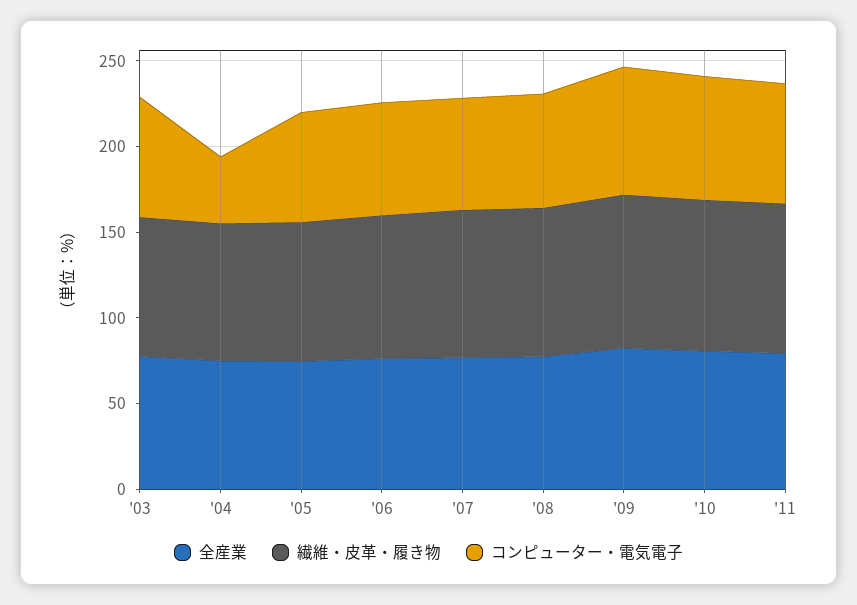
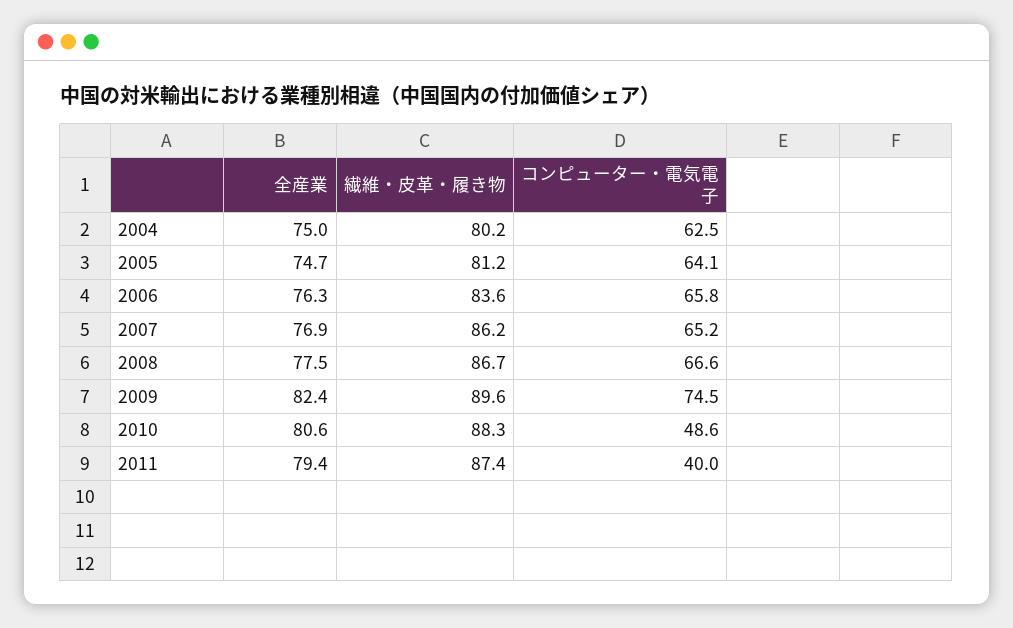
全産業, '03: 80 -> none
繊維・皮革・履き物, '03: 80 -> none
コンピューター・電気電子, '03: 70 -> none
コンピューター・電気電子, '04: 40 -> 62.5
コンピューター・電気電子, '10: 70 -> 48.6
コンピューター・電気電子, '11: 70 -> 40

